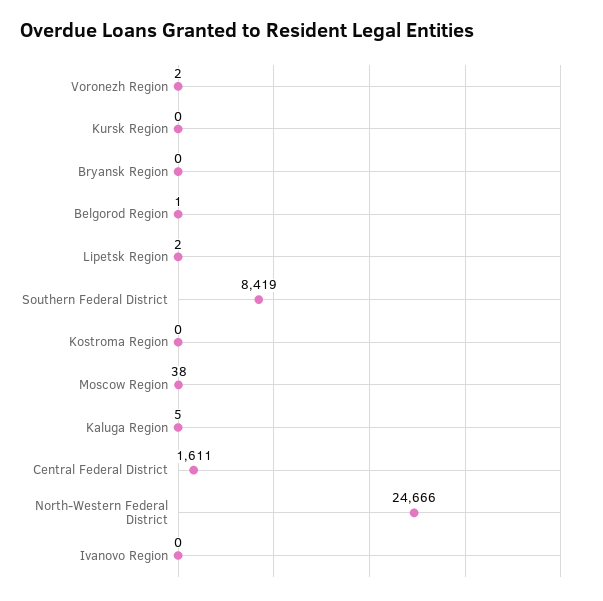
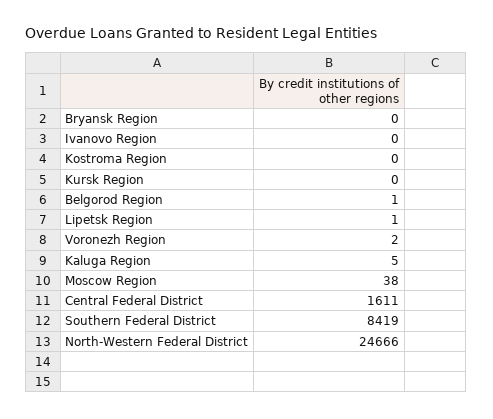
Lipetsk Region: 2 -> 1

